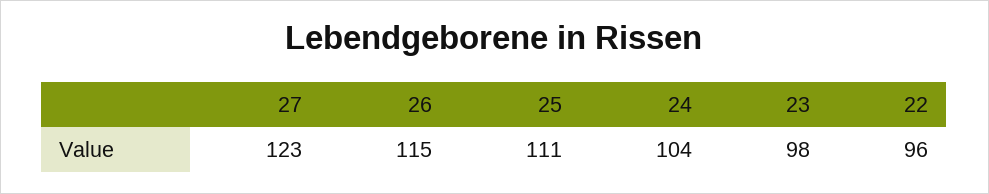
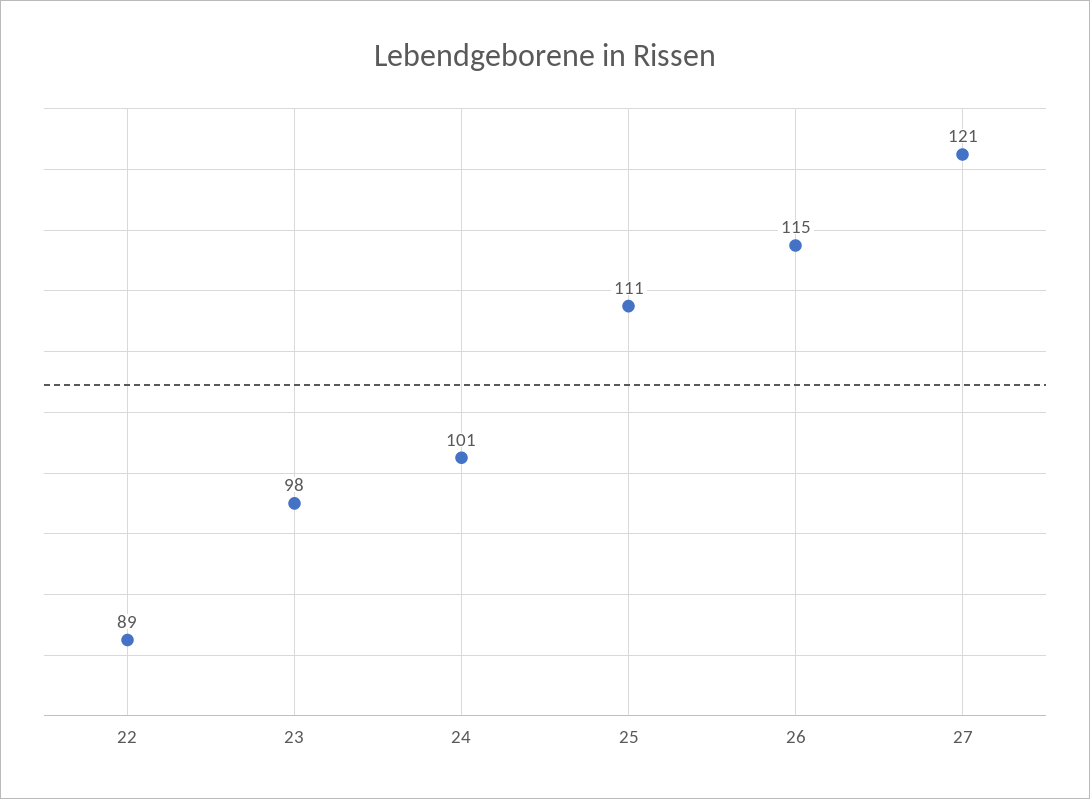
27: 123 -> 121
24: 104 -> 101
22: 96 -> 89

